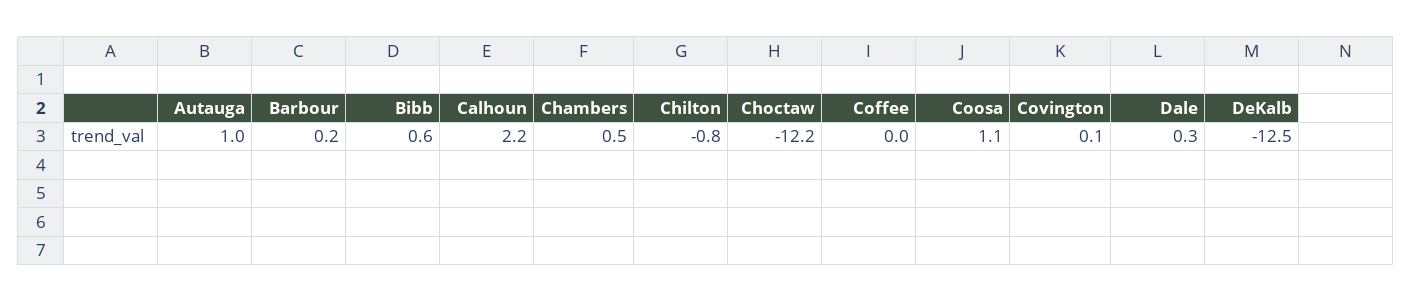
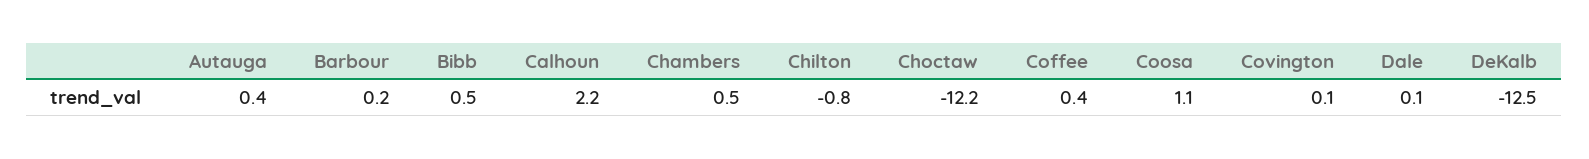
Autauga: 1 -> 0.4
Bibb: 0.6 -> 0.5
Coffee: 0 -> 0.4
Dale: 0.3 -> 0.1

